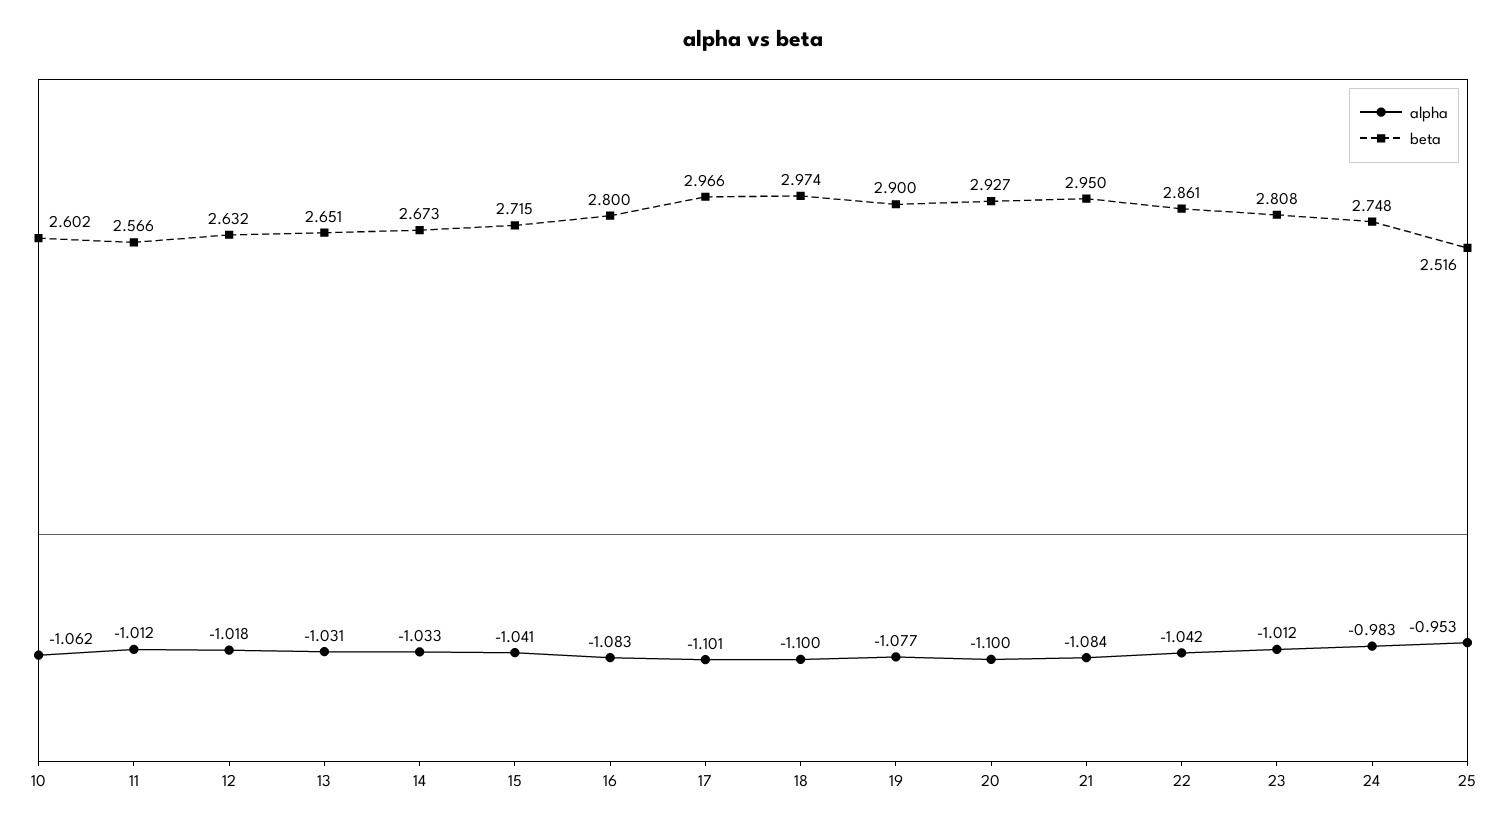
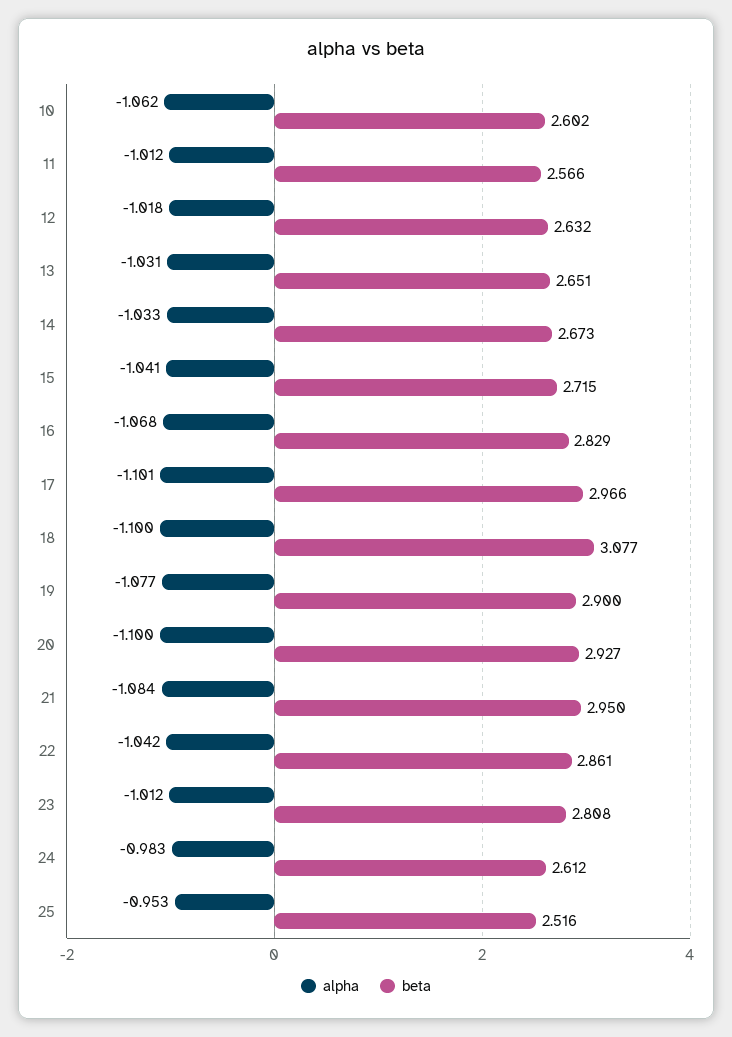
alpha, 16: -1.083 -> -1.068
beta, 16: 2.8 -> 2.829
beta, 18: 2.974 -> 3.077
beta, 24: 2.748 -> 2.612

